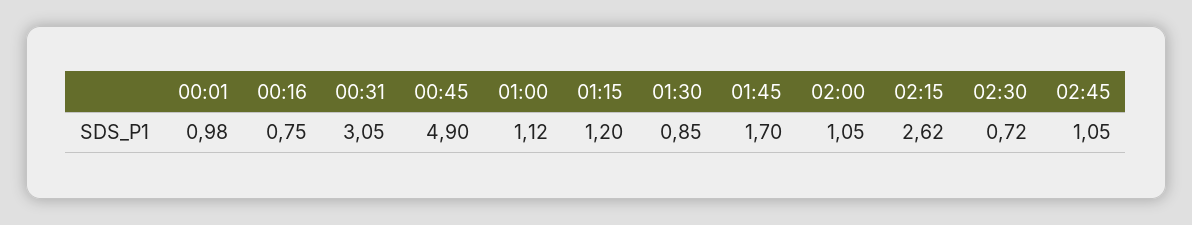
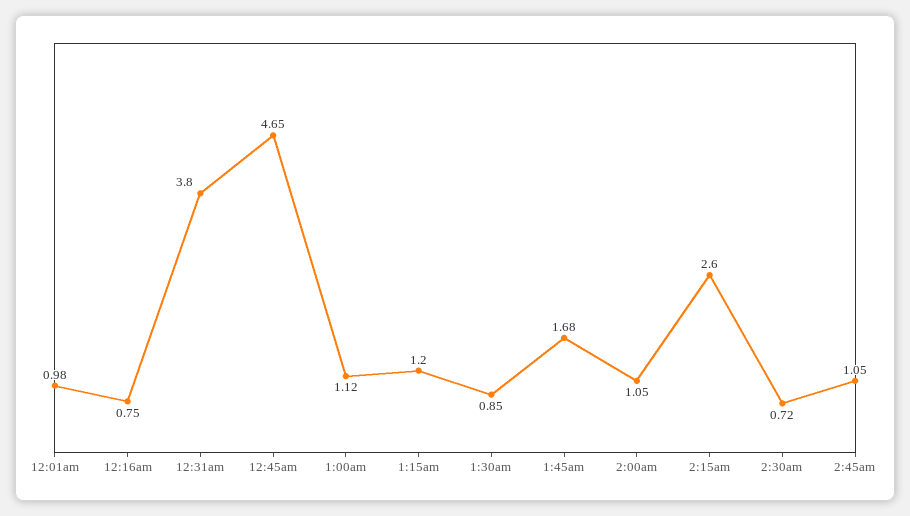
00:31: 3.05 -> 3.8
00:45: 4.9 -> 4.65
01:45: 1.7 -> 1.68
02:15: 2.62 -> 2.6

